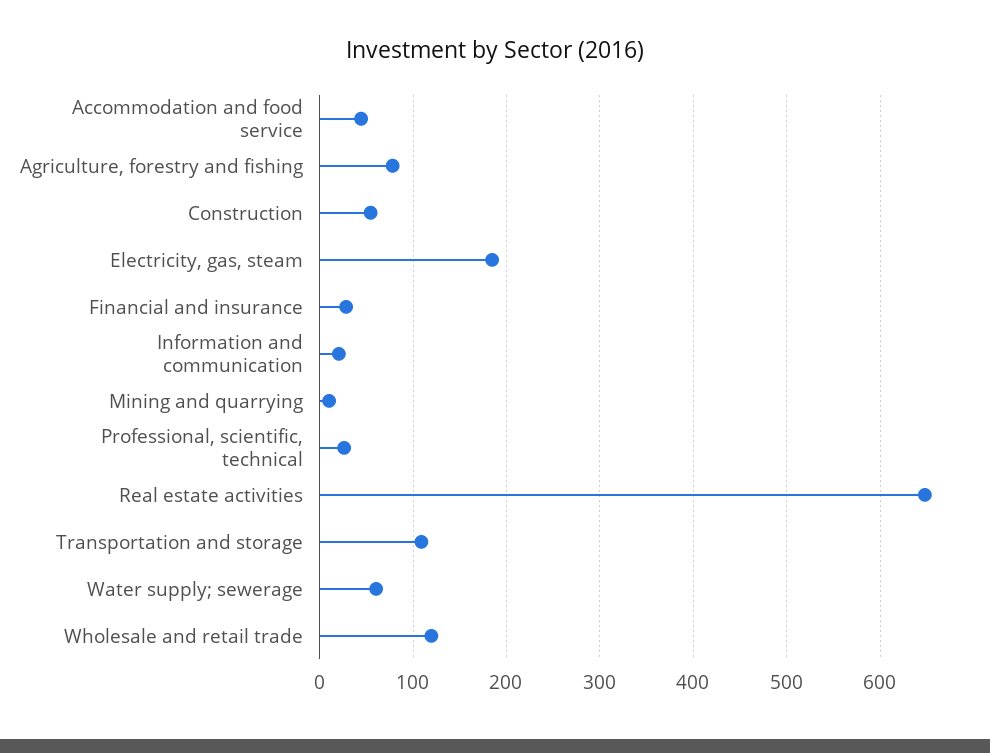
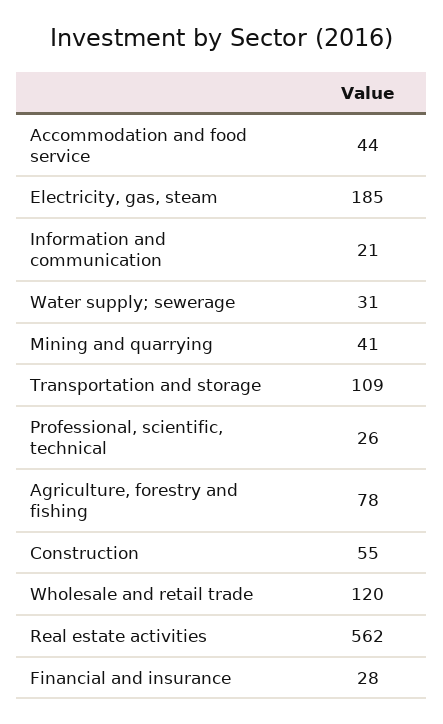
Mining and quarrying: 10 -> 41
Real estate activities: 650 -> 562
Water supply; sewerage: 60 -> 31

